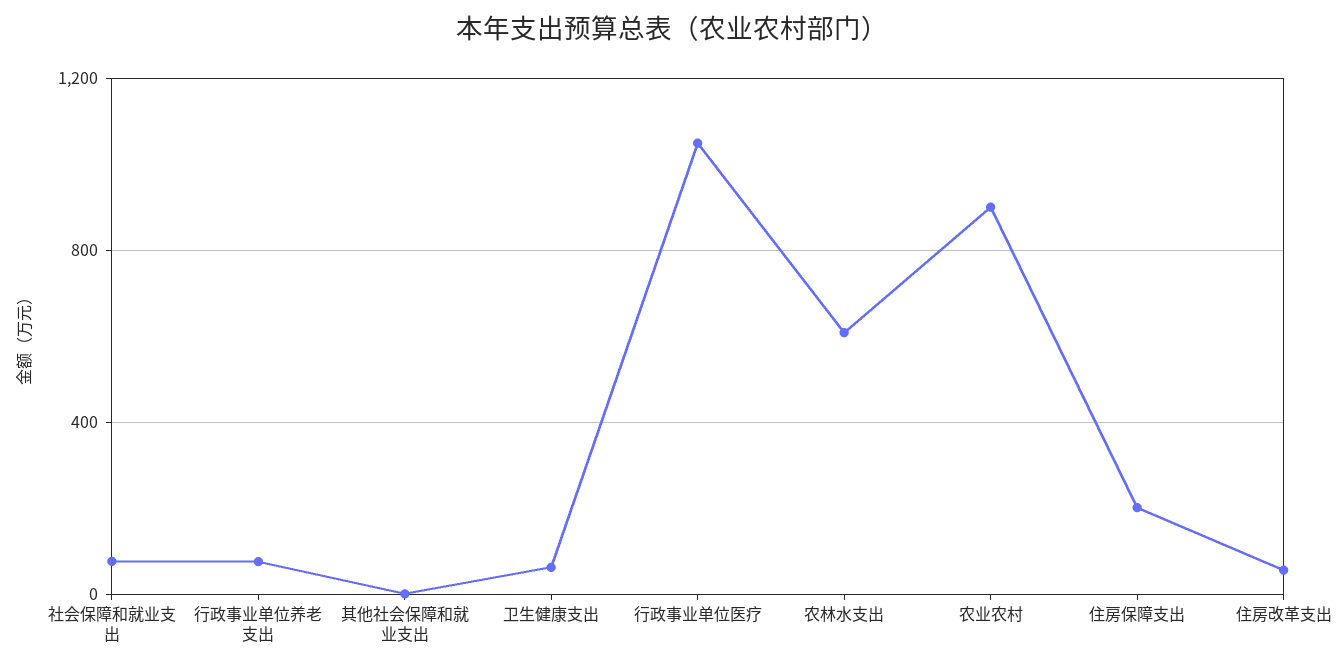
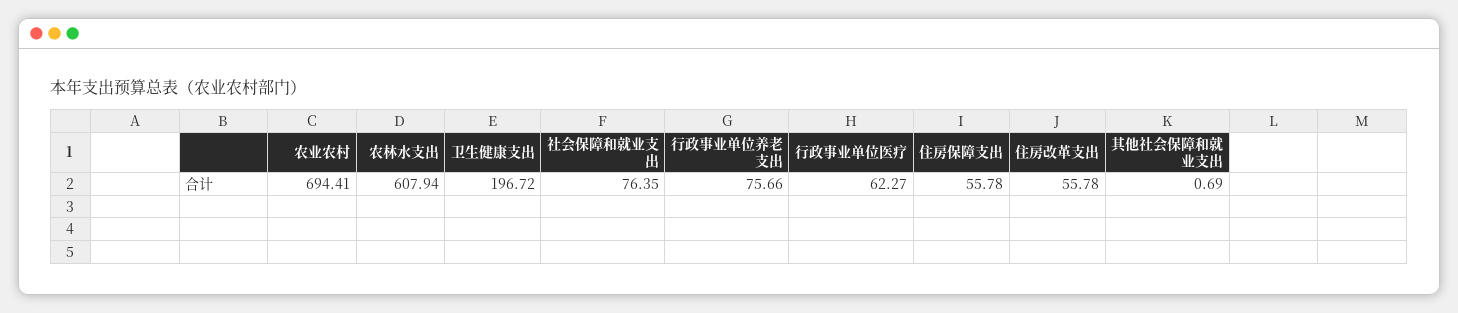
卫生健康支出: 50 -> 196.72
行政事业单位医疗: 1050 -> 62.27
农业农村: 900 -> 694.41
住房保障支出: 200 -> 55.78

